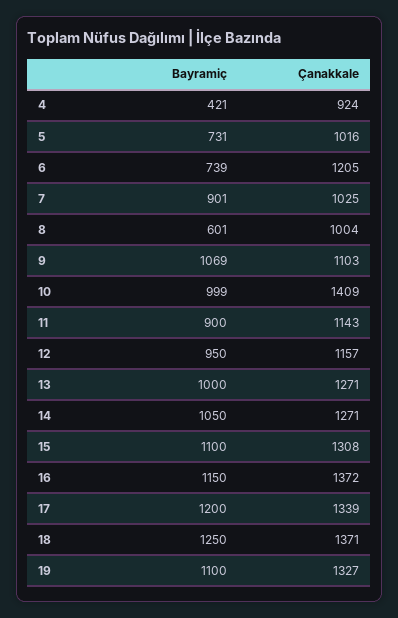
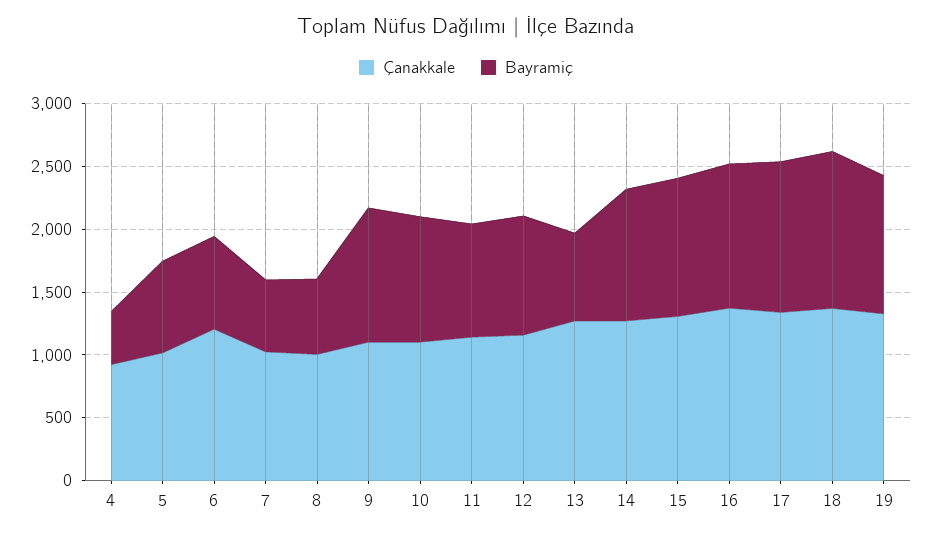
Bayramiç, 7: 901 -> 600
Çanakkale, 10: 1409 -> 1100
Bayramiç, 13: 1000 -> 700

